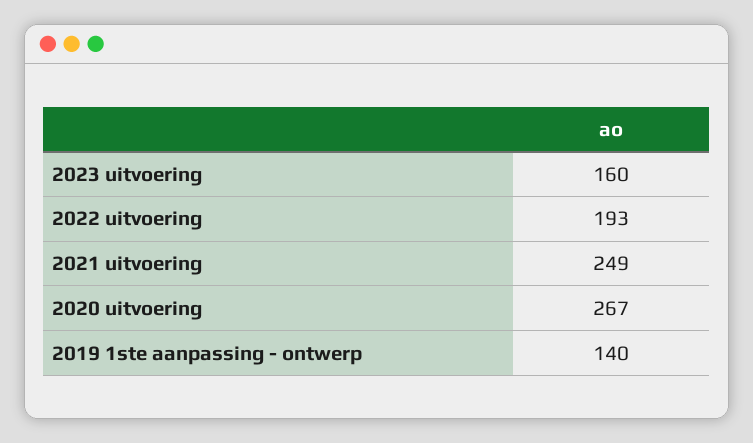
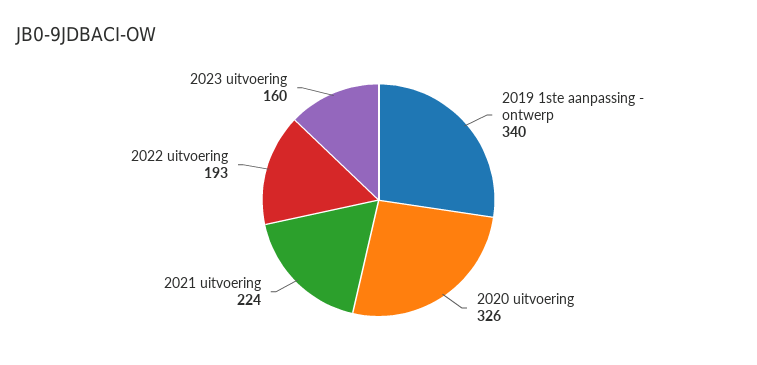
2021 uitvoering: 249 -> 224
2020 uitvoering: 267 -> 326
2019 1ste aanpassing - ontwerp: 140 -> 340

